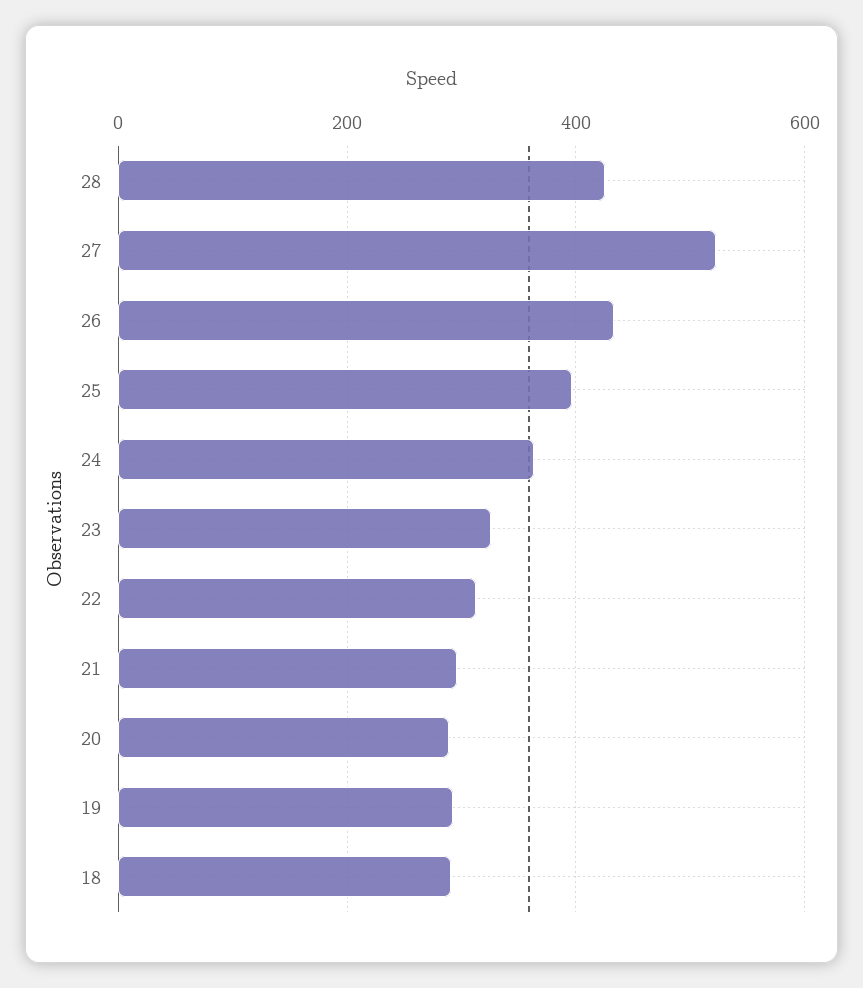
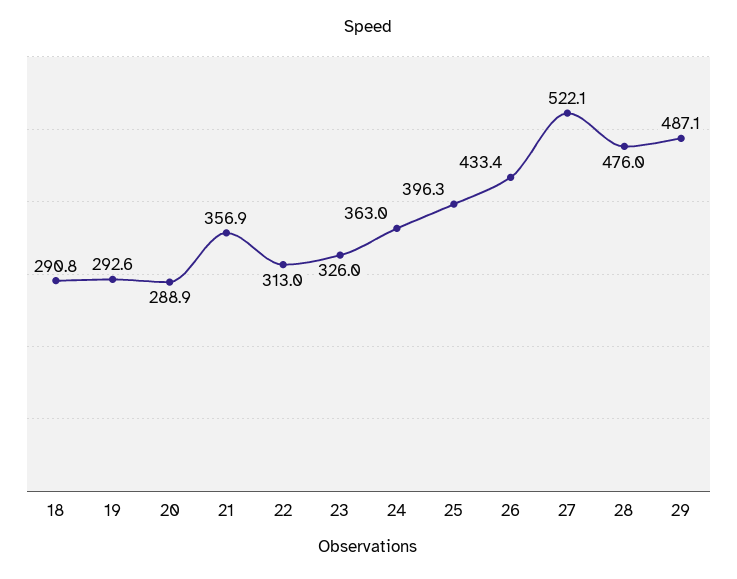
28: 420 -> 476
21: 300 -> 356.9
29: none -> 487.1

